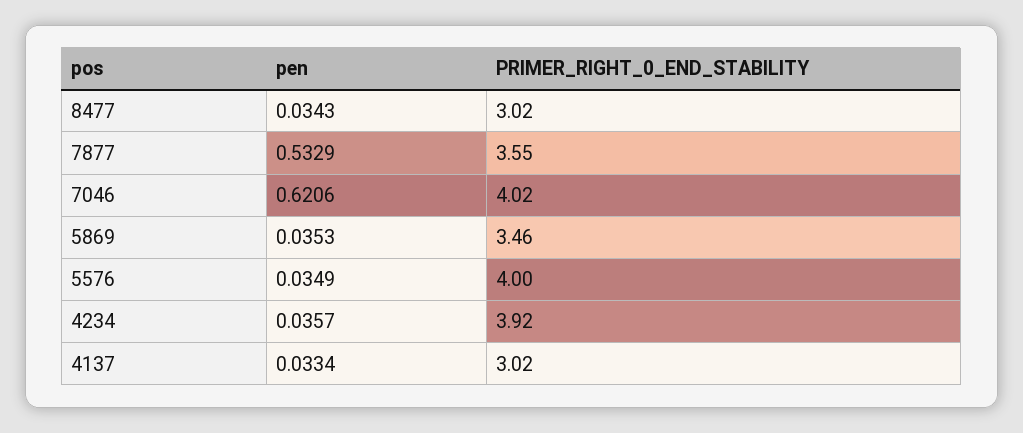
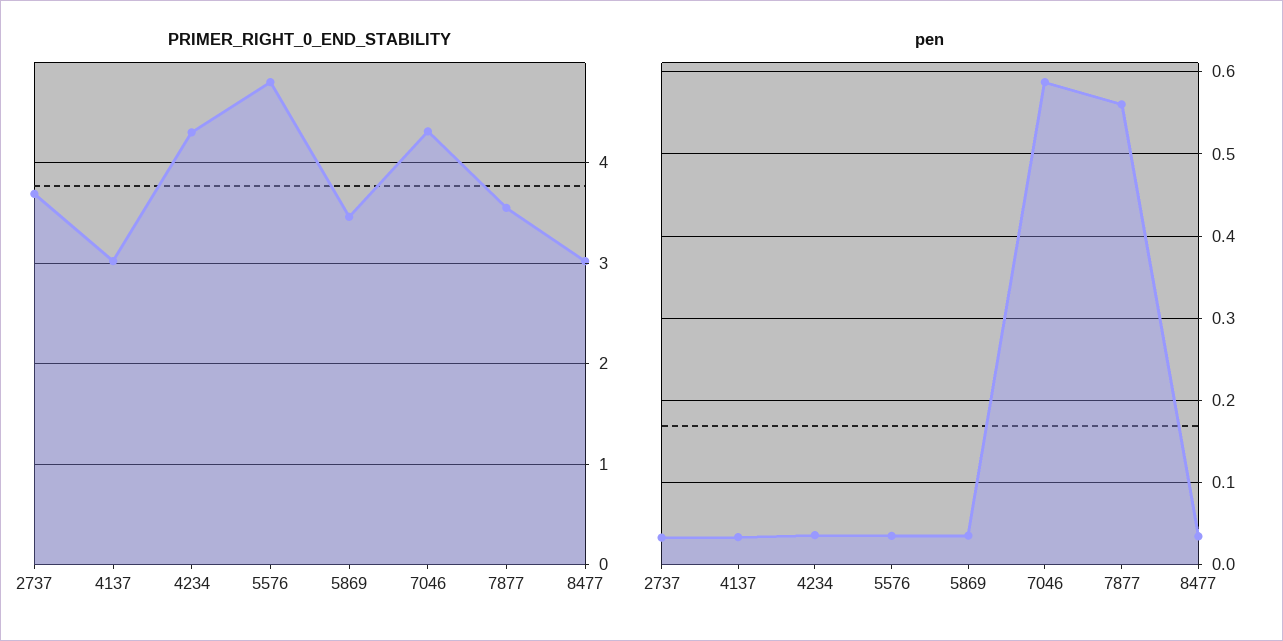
pen, 7877: 0.5329 -> 0.56
pen, 7046: 0.6206 -> 0.59
PRIMER_RIGHT_0_END_STABILITY, 7046: 4.02 -> 4.3
PRIMER_RIGHT_0_END_STABILITY, 5576: 4 -> 4.8
PRIMER_RIGHT_0_END_STABILITY, 4234: 3.92 -> 4.3
PRIMER_RIGHT_0_END_STABILITY, 2737: none -> 3.7
pen, 2737: none -> 0.03

